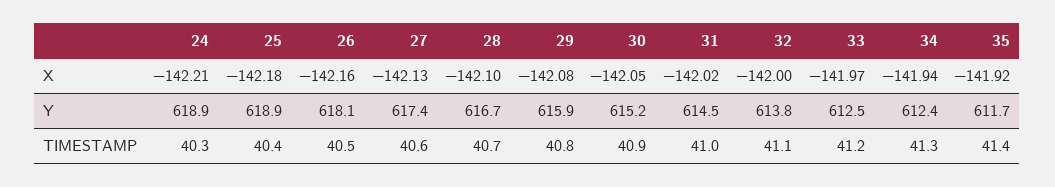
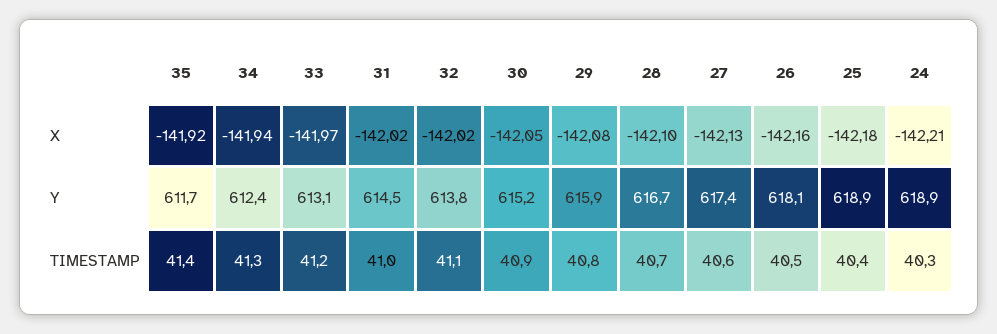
32, X: -142 -> -142.02
33, Y: 612.5 -> 613.1

